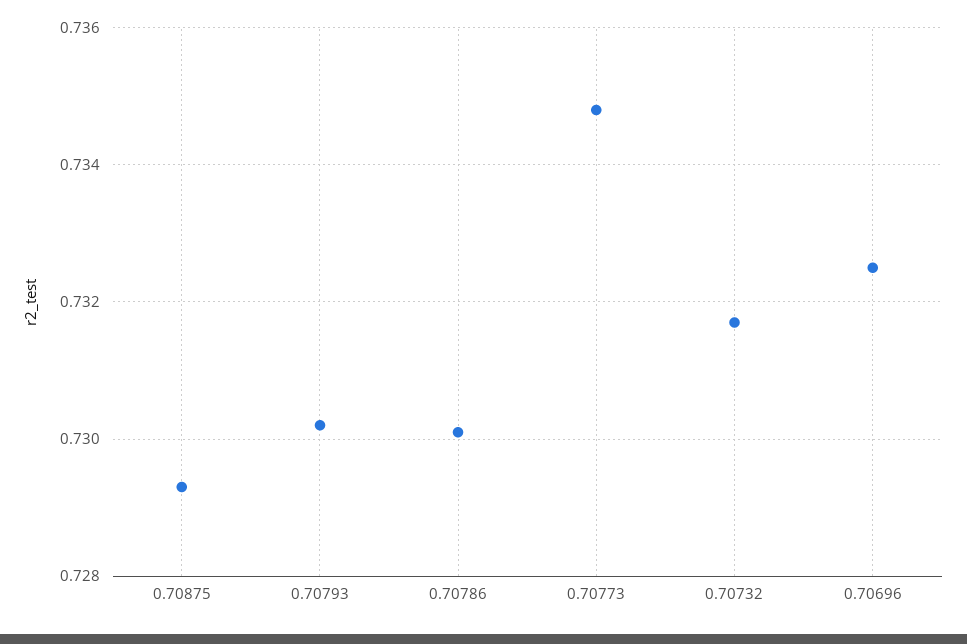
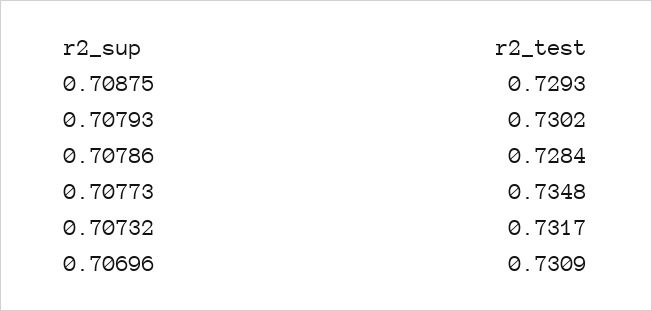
0.70786: 0.73 -> 0.7284
0.70696: 0.7325 -> 0.7309

